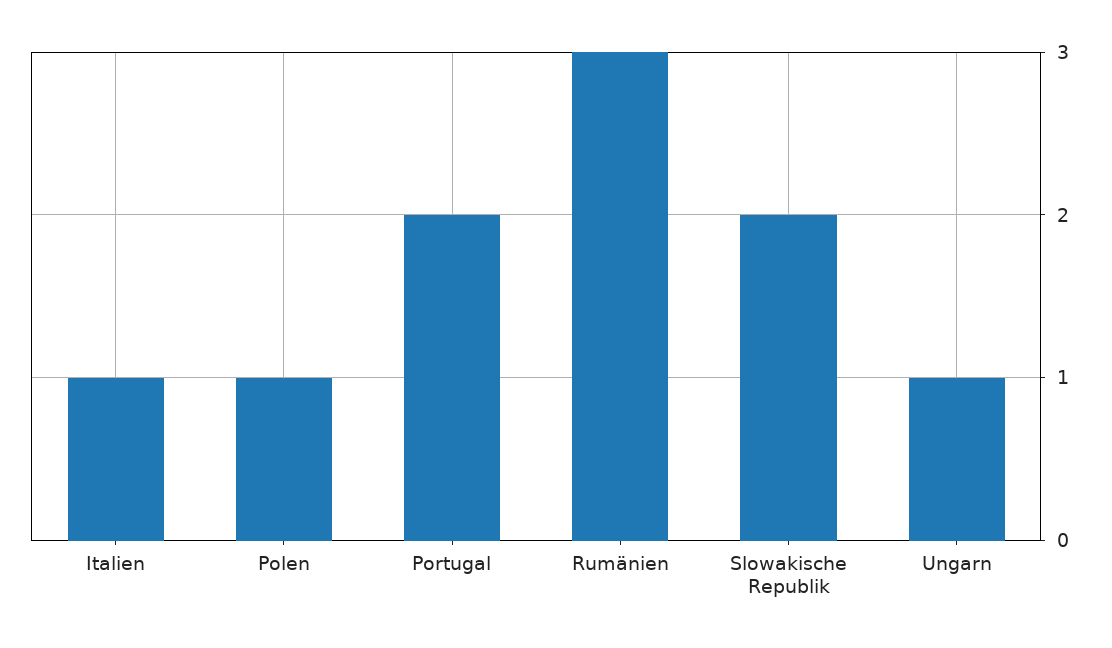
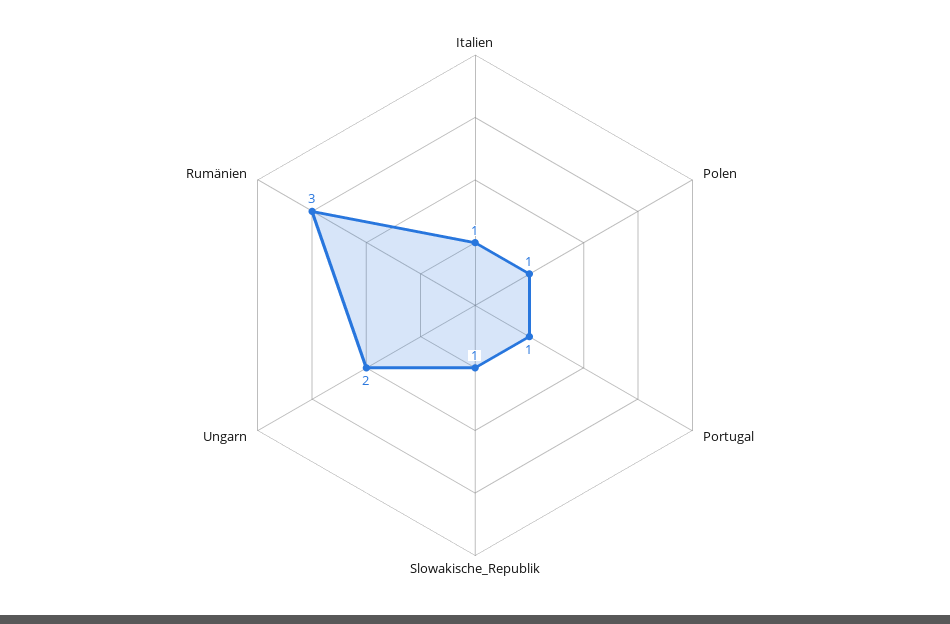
Portugal: 2 -> 1
Slowakische Republik: 2 -> 1
Ungarn: 1 -> 2

